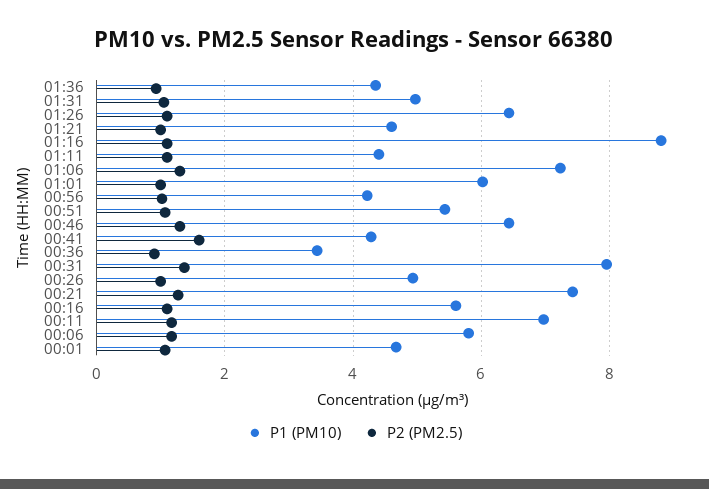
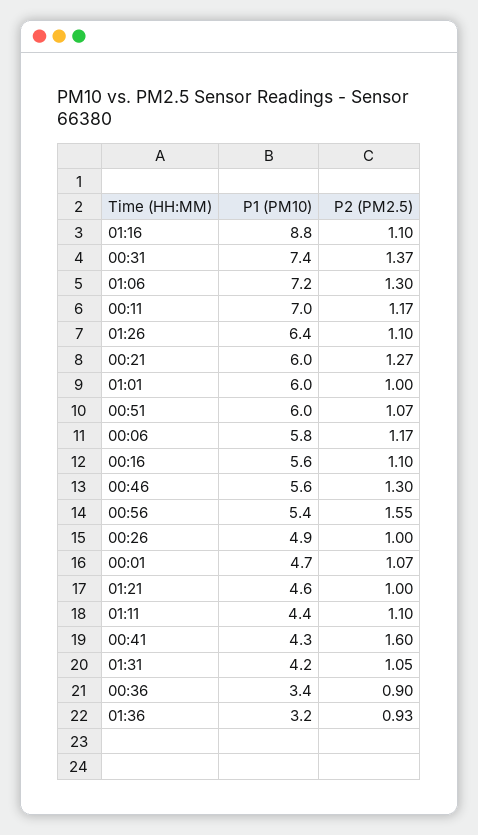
P1 (PM10), 01:36: 4.4 -> 3.2
P1 (PM10), 01:31: 5 -> 4.2
P1 (PM10), 00:56: 4.2 -> 5.4
P2 (PM2.5), 00:56: 1 -> 1.55
P1 (PM10), 00:51: 5.4 -> 6
P1 (PM10), 00:46: 6.4 -> 5.6
P1 (PM10), 00:31: 8 -> 7.4
P1 (PM10), 00:21: 7.4 -> 6

